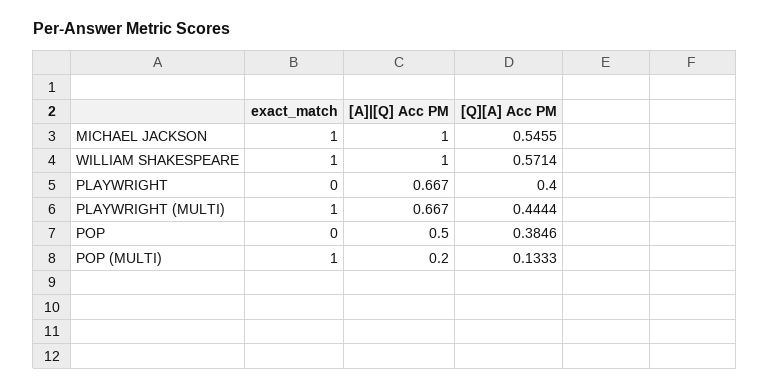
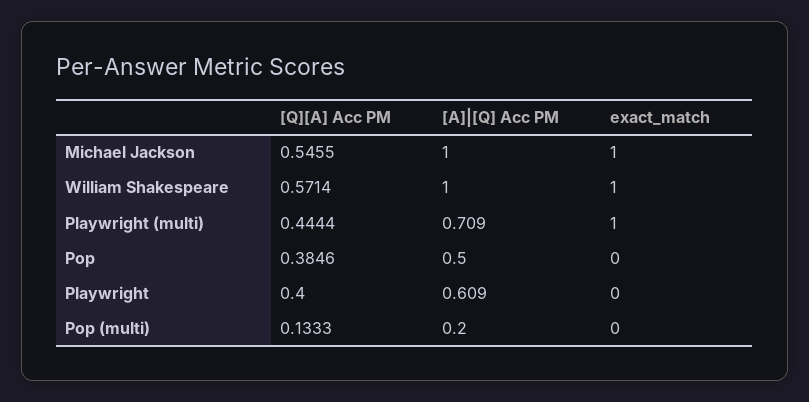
[A]|[Q] Acc PM, PLAYWRIGHT: 0.667 -> 0.609
[A]|[Q] Acc PM, PLAYWRIGHT (MULTI): 0.667 -> 0.709
exact_match, POP (MULTI): 1 -> 0

